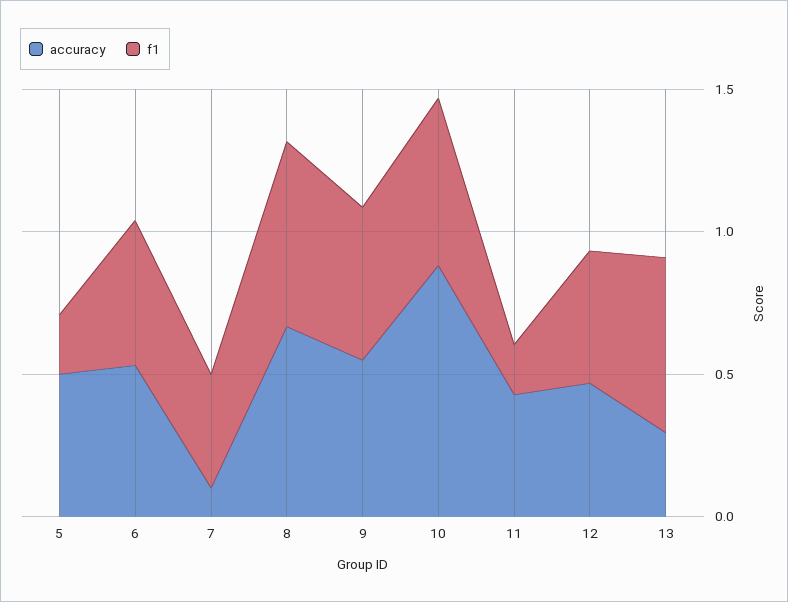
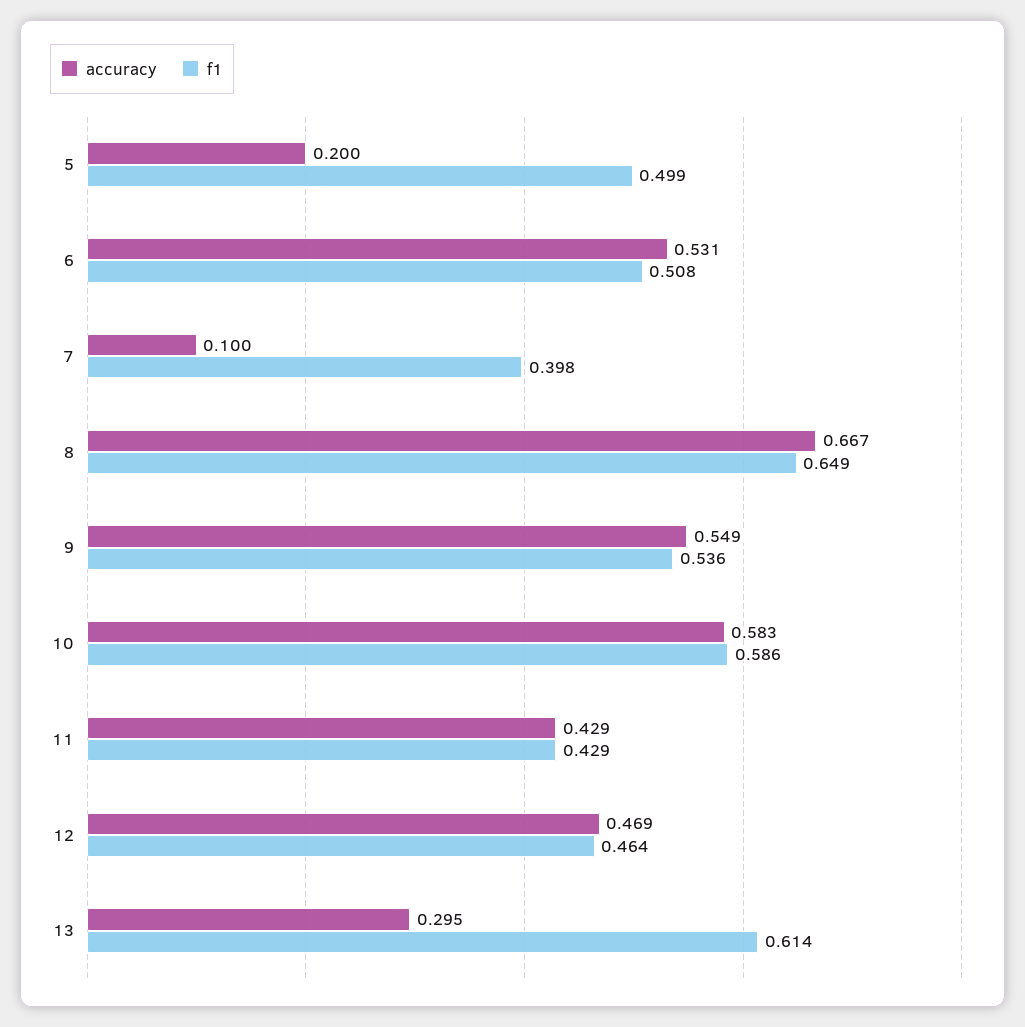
accuracy, 5: 0.5 -> 0.2
f1, 5: 0.2 -> 0.499
accuracy, 10: 0.9 -> 0.583
f1, 11: 0.2 -> 0.429

